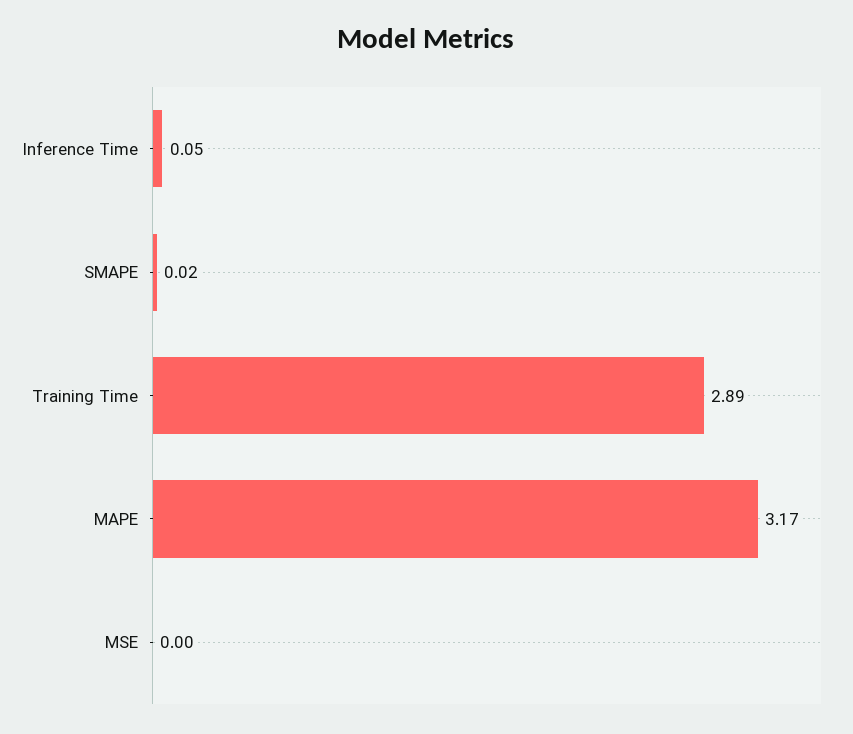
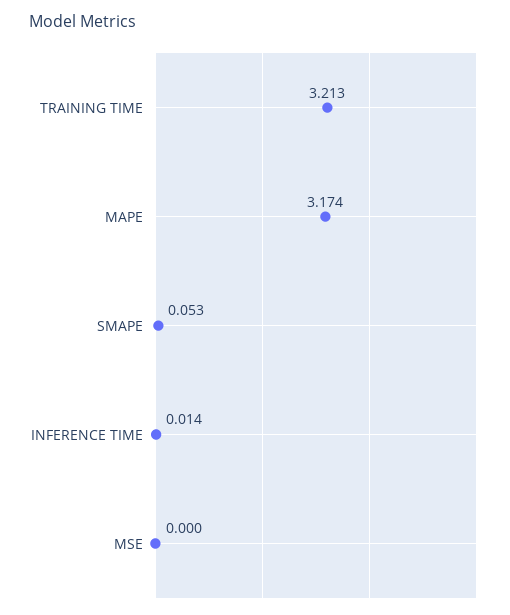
Inference Time: 0.05 -> 0.014
SMAPE: 0.02 -> 0.053
Training Time: 2.89 -> 3.213

